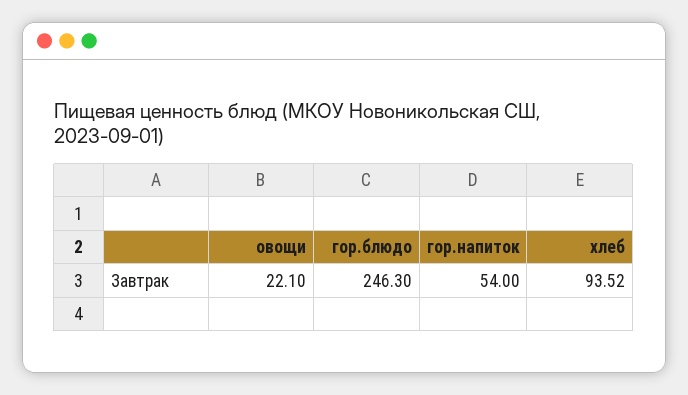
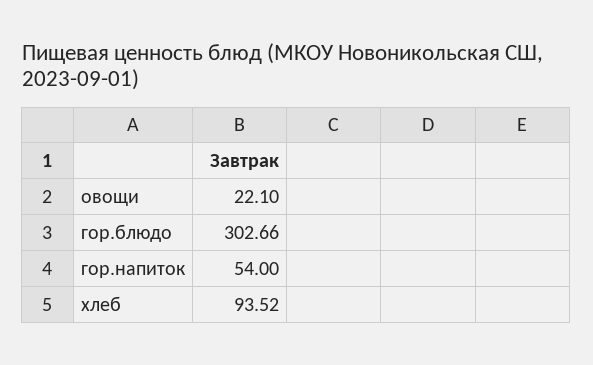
гор.блюдо: 246.3 -> 302.66

